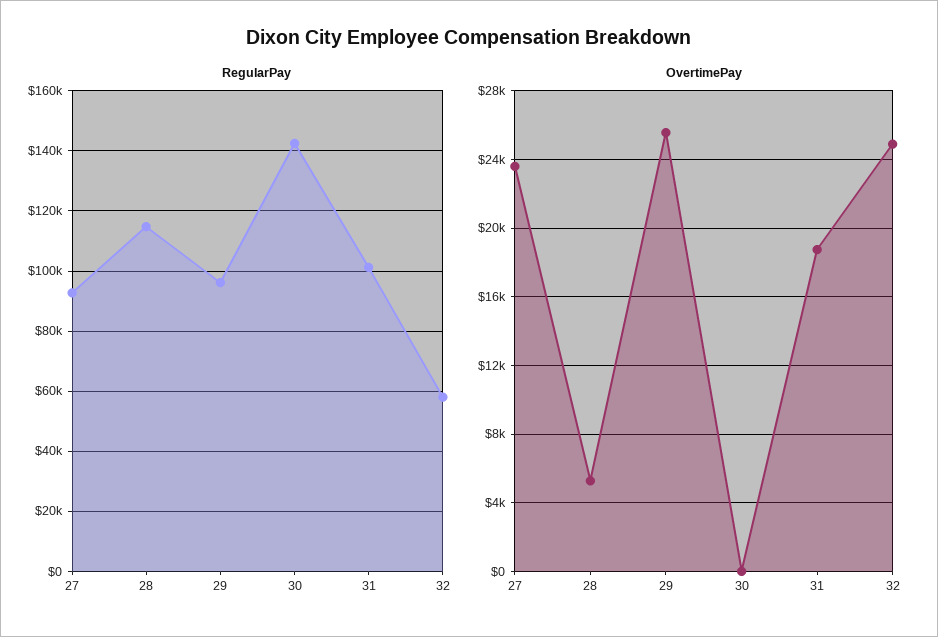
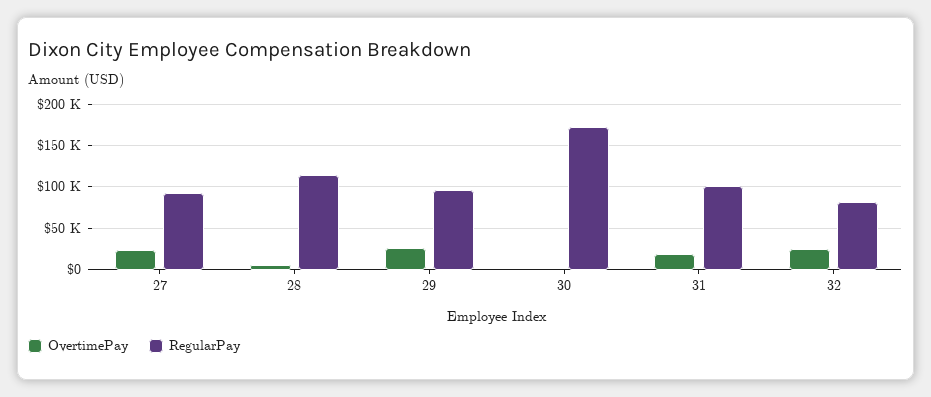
RegularPay, 30: 142000 -> 170000
RegularPay, 32: 58000 -> 80000

